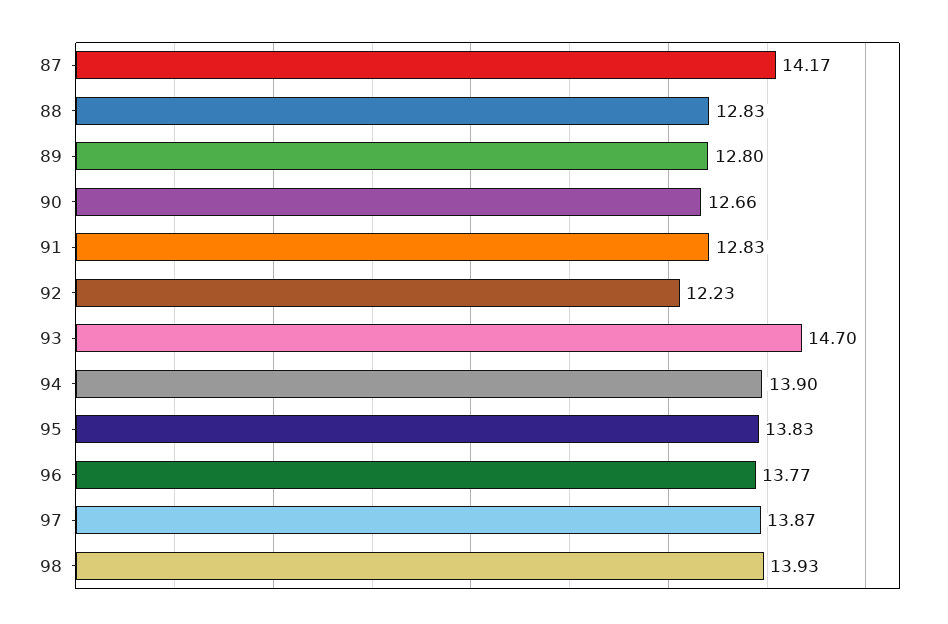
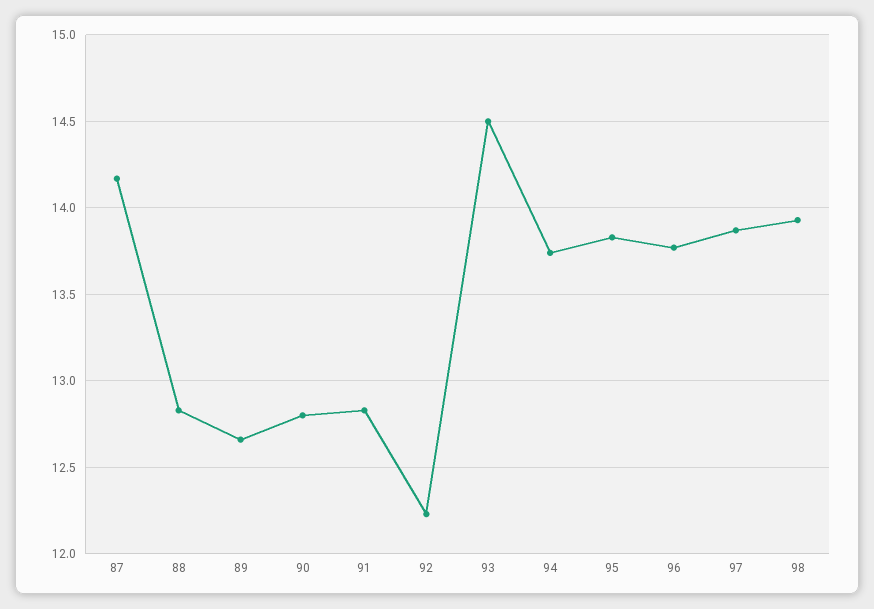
89: 12.8 -> 12.65
90: 12.66 -> 12.8
93: 14.7 -> 14.5
94: 13.9 -> 13.75

